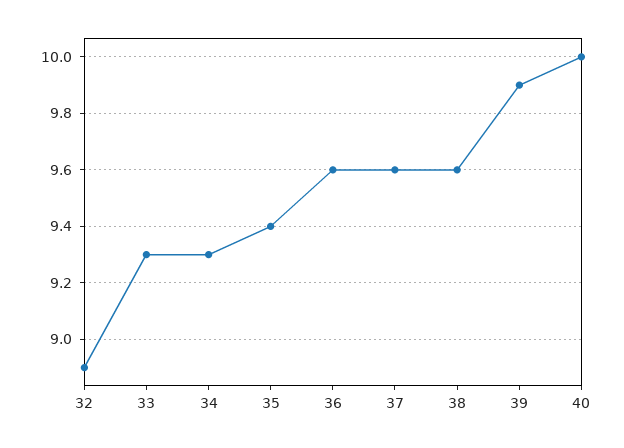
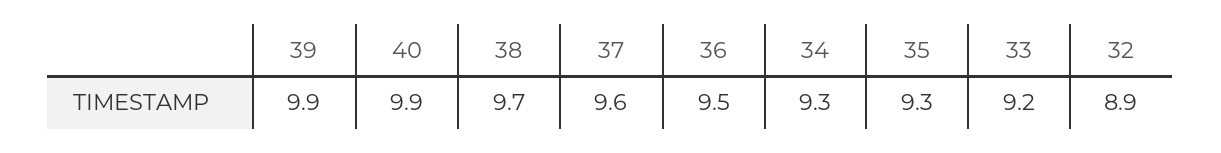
33: 9.3 -> 9.2
35: 9.4 -> 9.3
36: 9.6 -> 9.5
38: 9.6 -> 9.7
40: 10 -> 9.9

